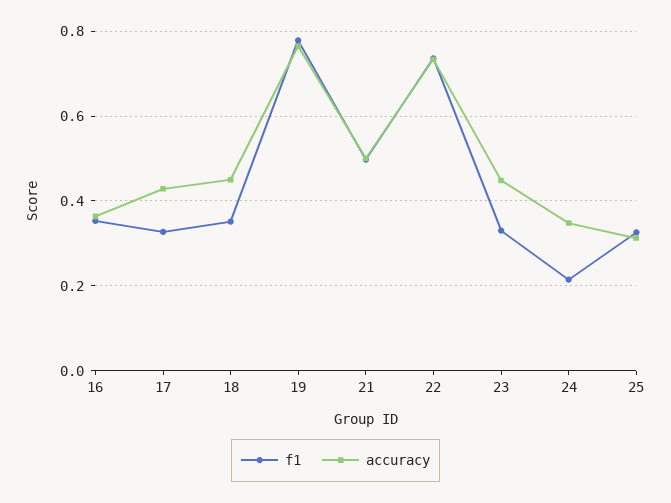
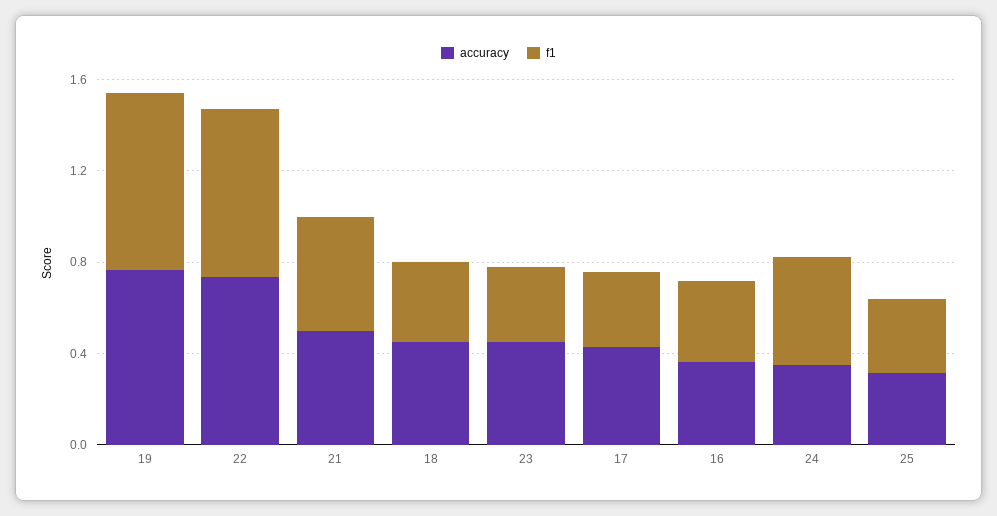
f1, 24: 0.22 -> 0.5

